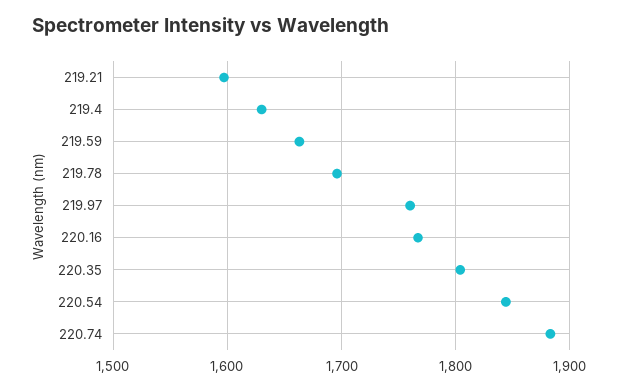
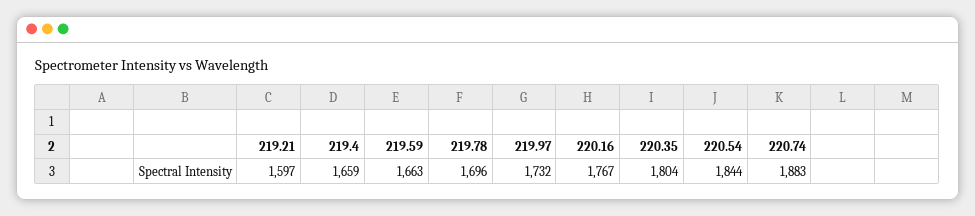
219.4: 1630 -> 1659
219.97: 1760 -> 1732

